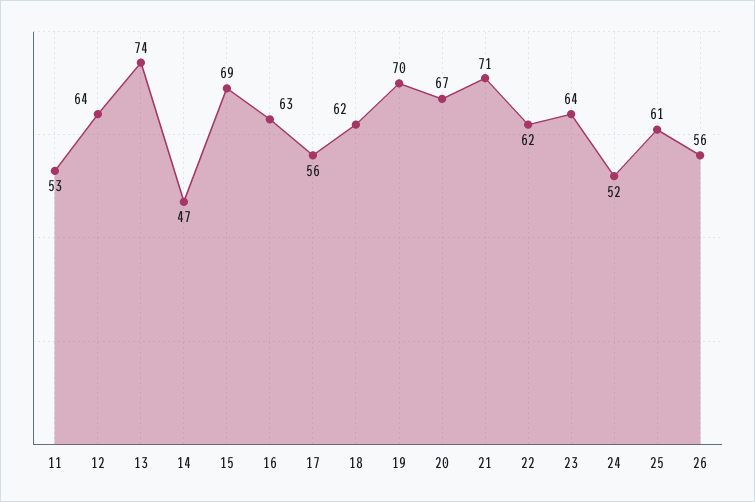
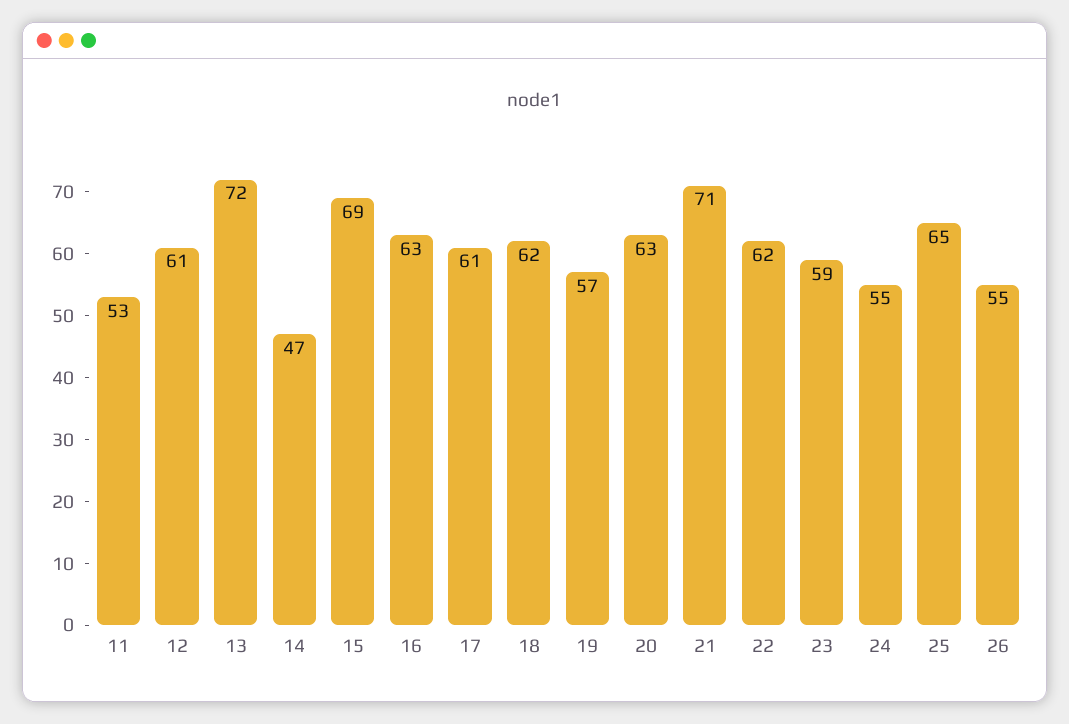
12: 64 -> 61
13: 74 -> 72
17: 56 -> 61
19: 70 -> 57
20: 67 -> 63
23: 64 -> 59
24: 52 -> 55
25: 61 -> 65
26: 56 -> 55

